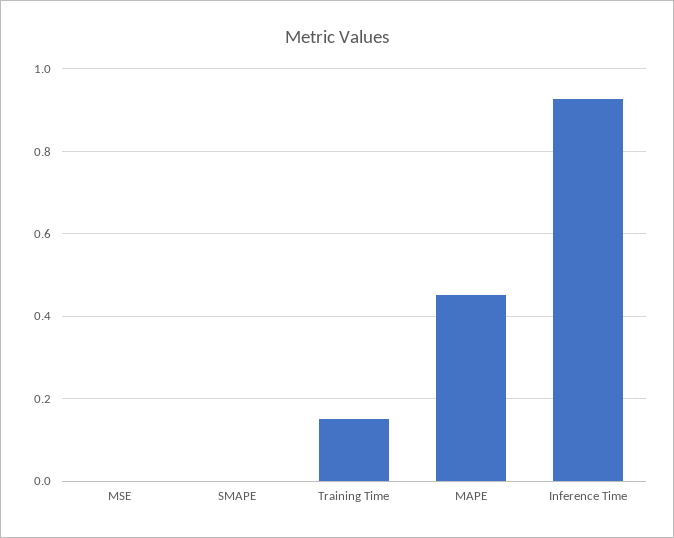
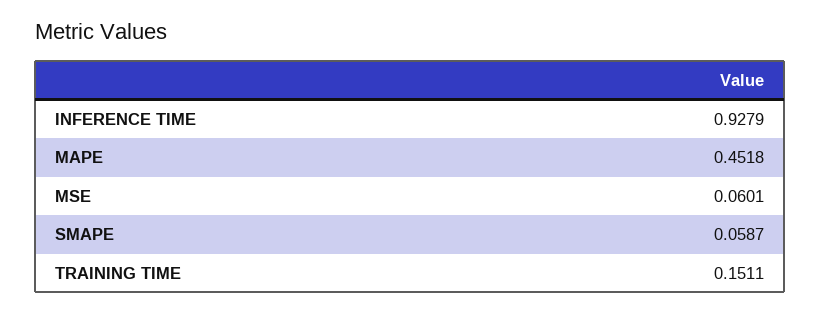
MSE: 0 -> 0.0601
SMAPE: 0 -> 0.0587

